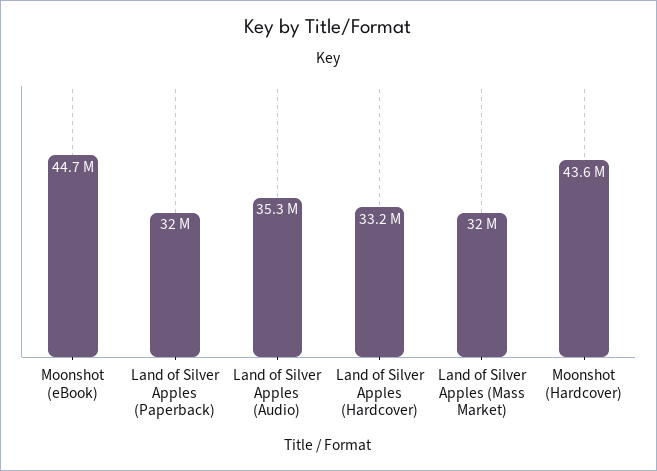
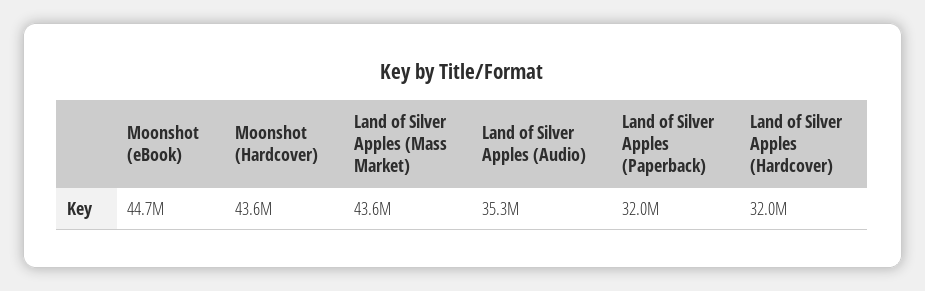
Land of Silver Apples (Hardcover): 33200000 -> 32000000
Land of Silver Apples (Mass Market): 32000000 -> 43600000

